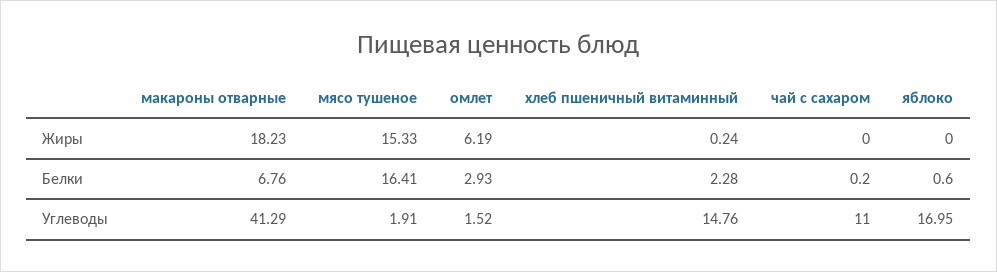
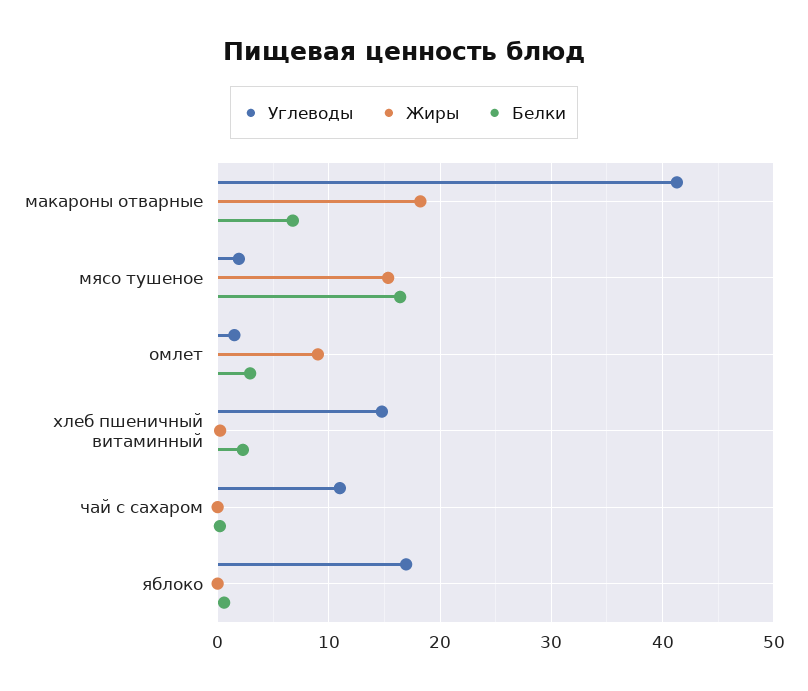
Жиры, омлет: 6.19 -> 9

